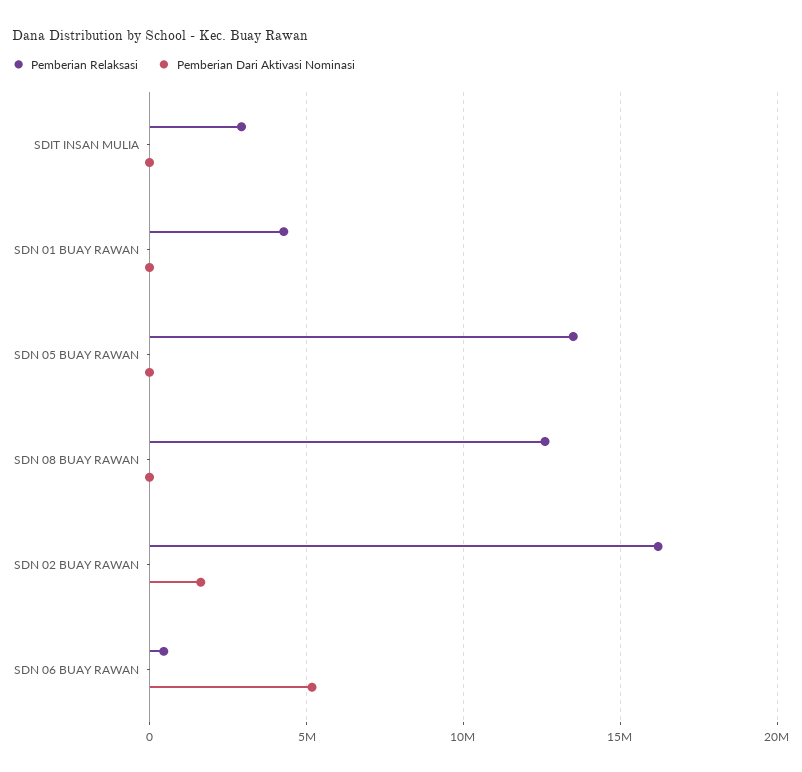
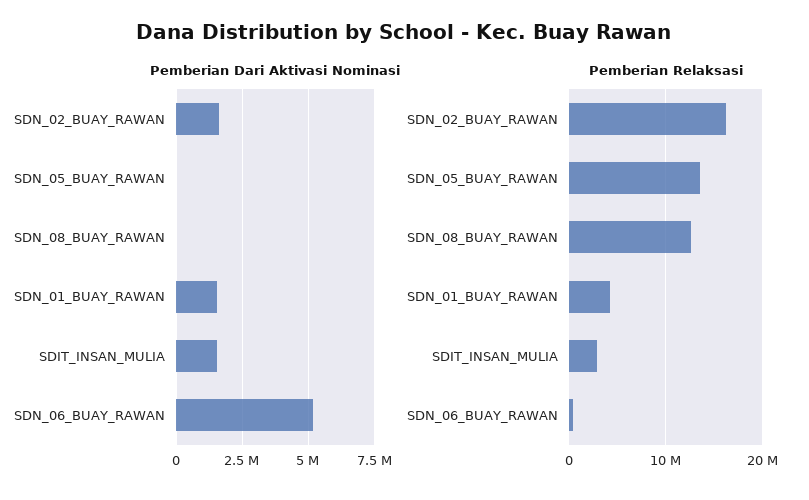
Pemberian Dari Aktivasi Nominasi, SDIT INSAN MULIA: 0 -> 1500000
Pemberian Dari Aktivasi Nominasi, SDN 01 BUAY RAWAN: 0 -> 1500000

